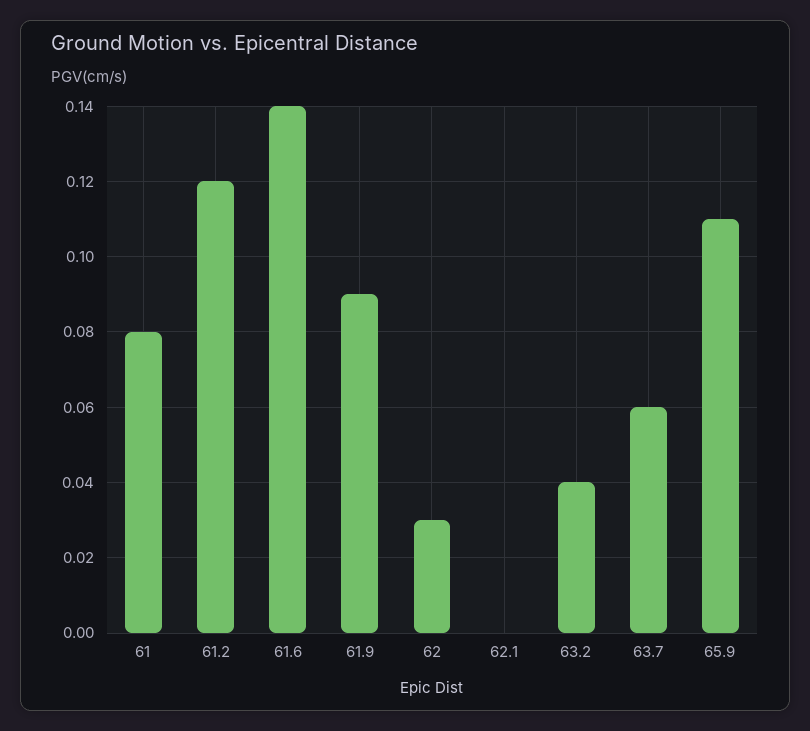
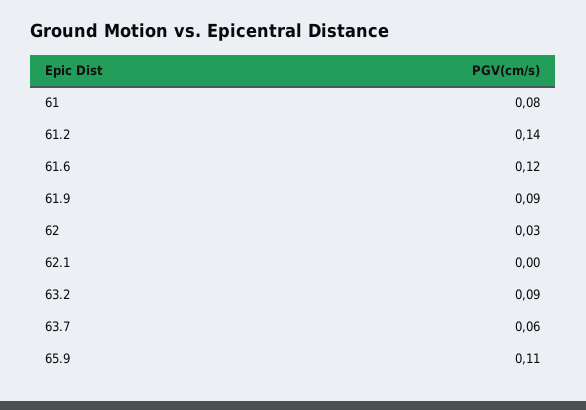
61.2: 0.12 -> 0.14
61.6: 0.14 -> 0.12
63.2: 0.04 -> 0.09

